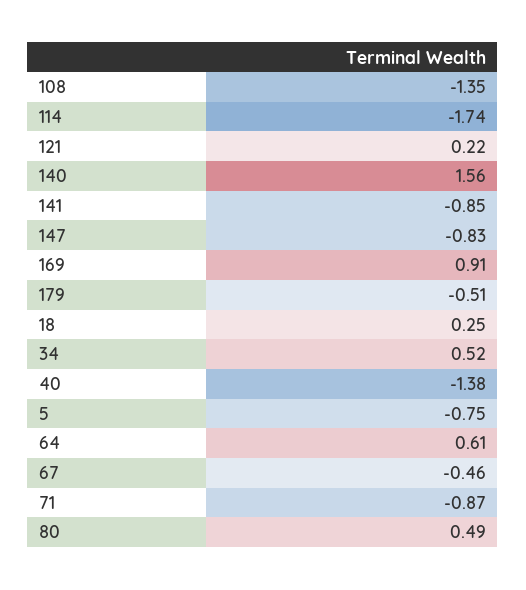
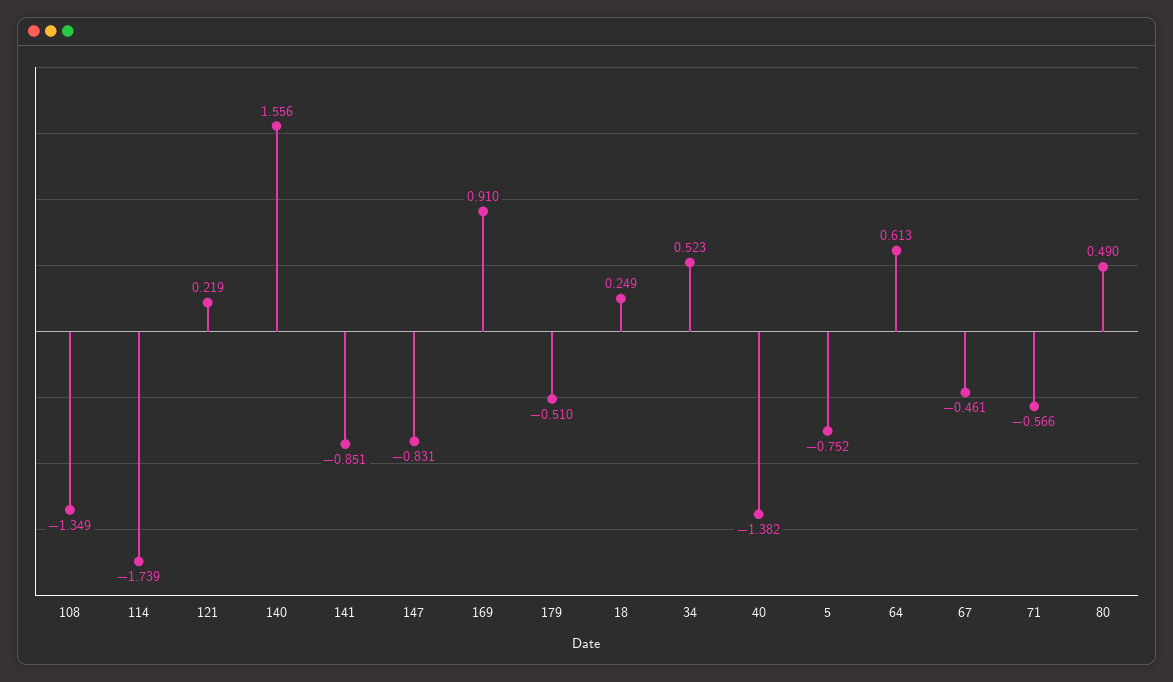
71: -0.87 -> -0.566

